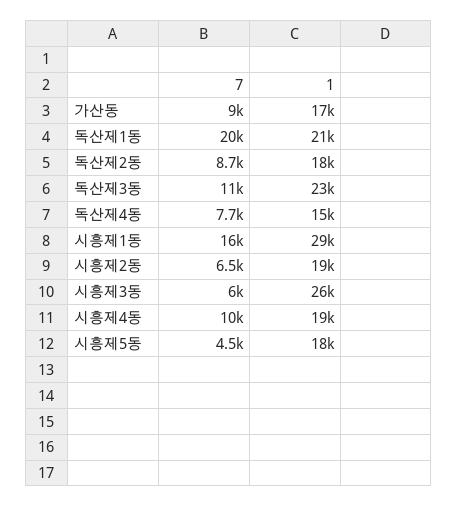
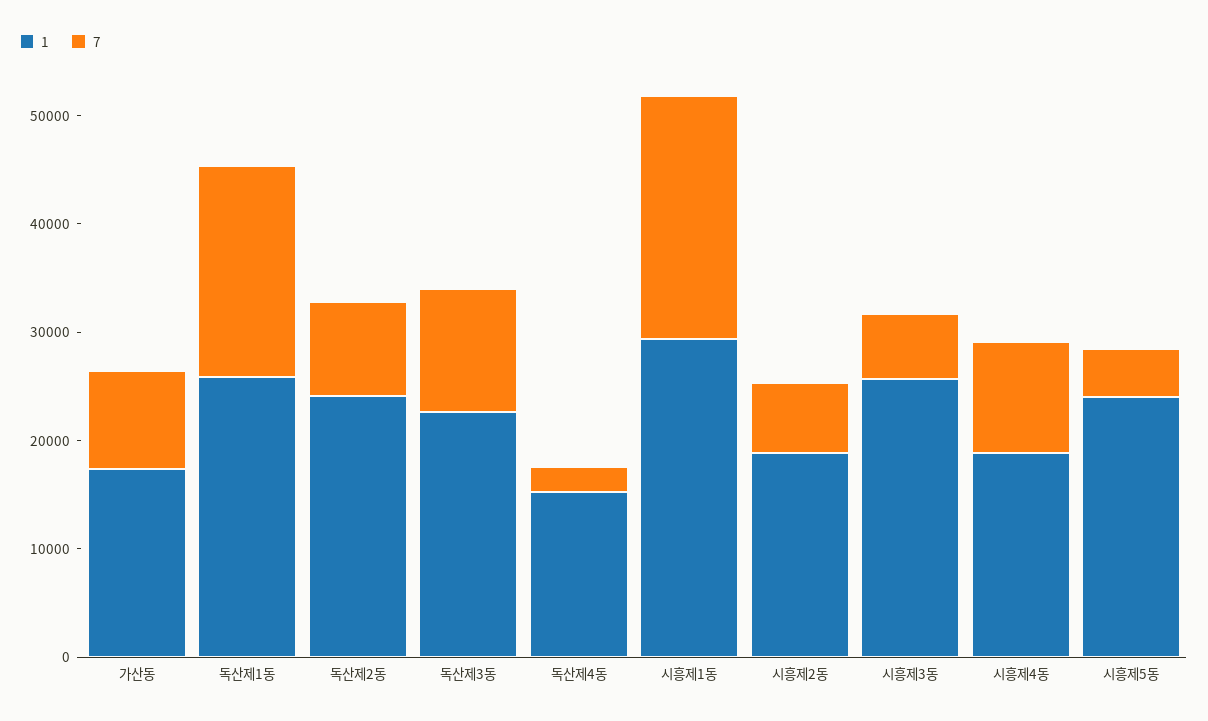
1, 독산제1동: 21000 -> 26000
1, 독산제2동: 18000 -> 24000
7, 독산제4동: 7700 -> 2000
7, 시흥제1동: 16000 -> 22000
1, 시흥제5동: 18000 -> 24000

